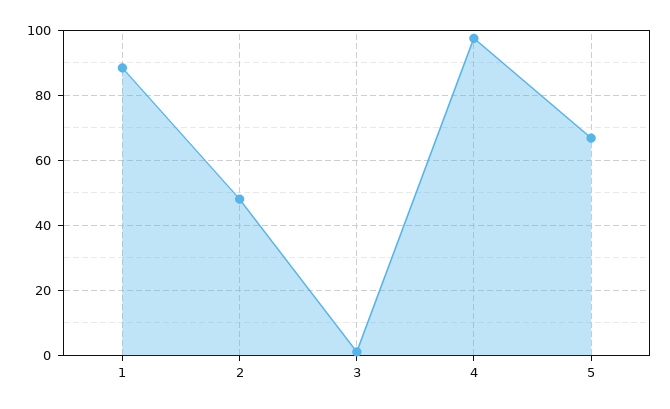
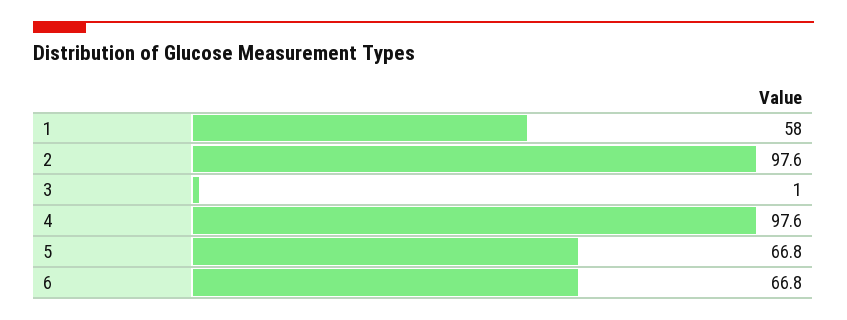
1: 88 -> 58
2: 48 -> 97.6
6: none -> 66.8

